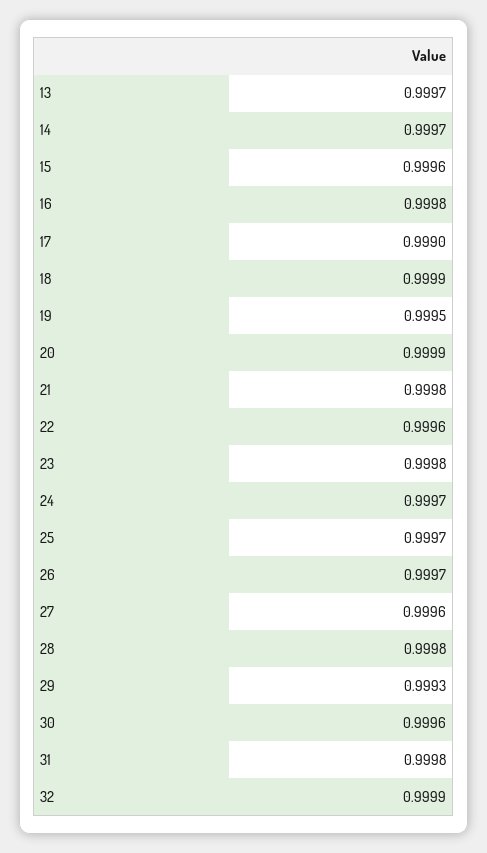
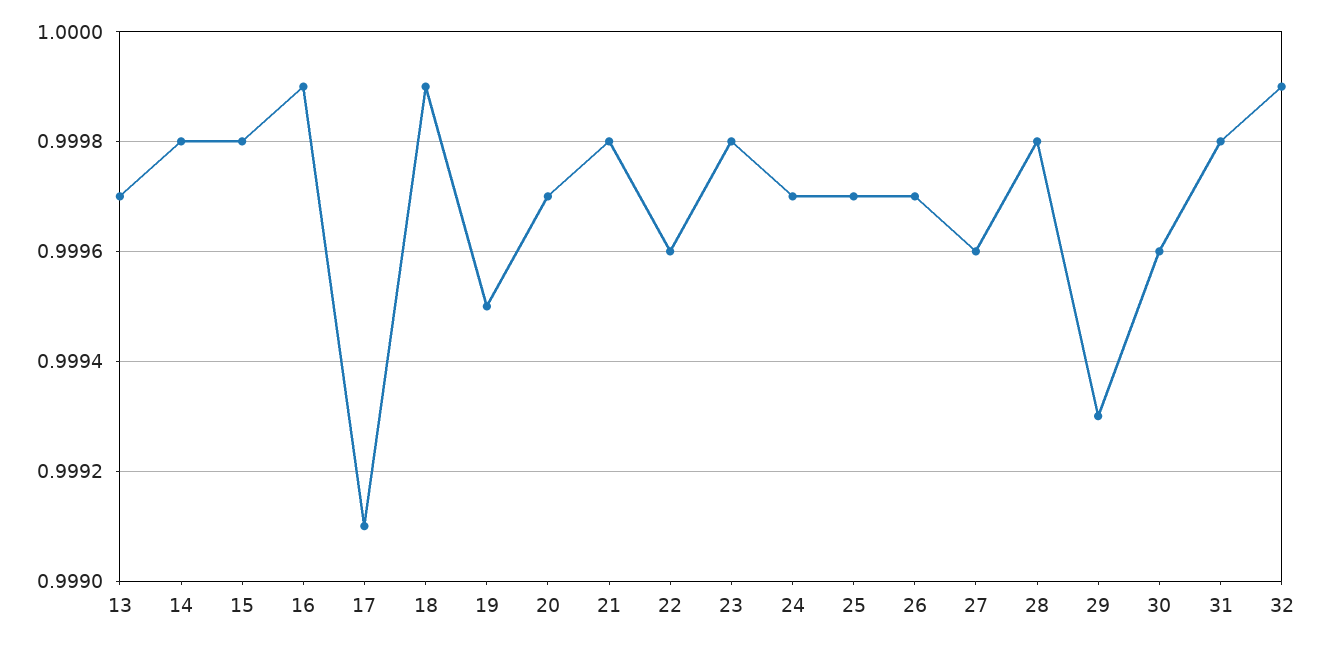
14: 0.9997 -> 0.9998
15: 0.9996 -> 0.9998
16: 0.9998 -> 0.9999
17: 0.999 -> 0.9991
20: 0.9999 -> 0.9997

